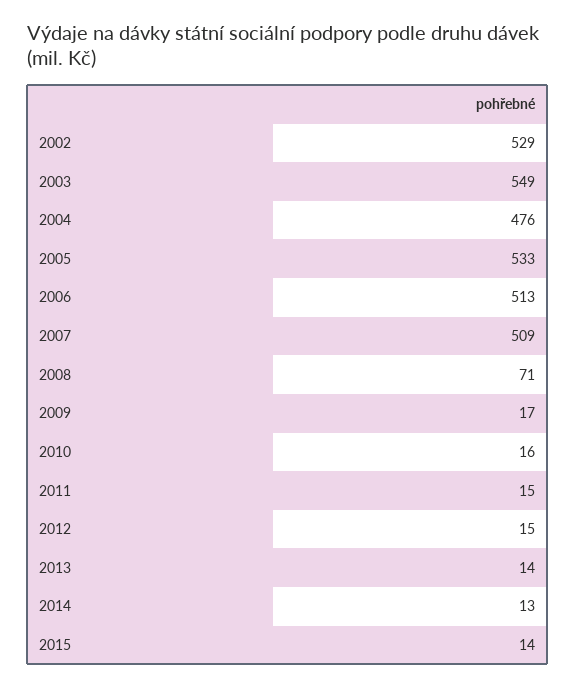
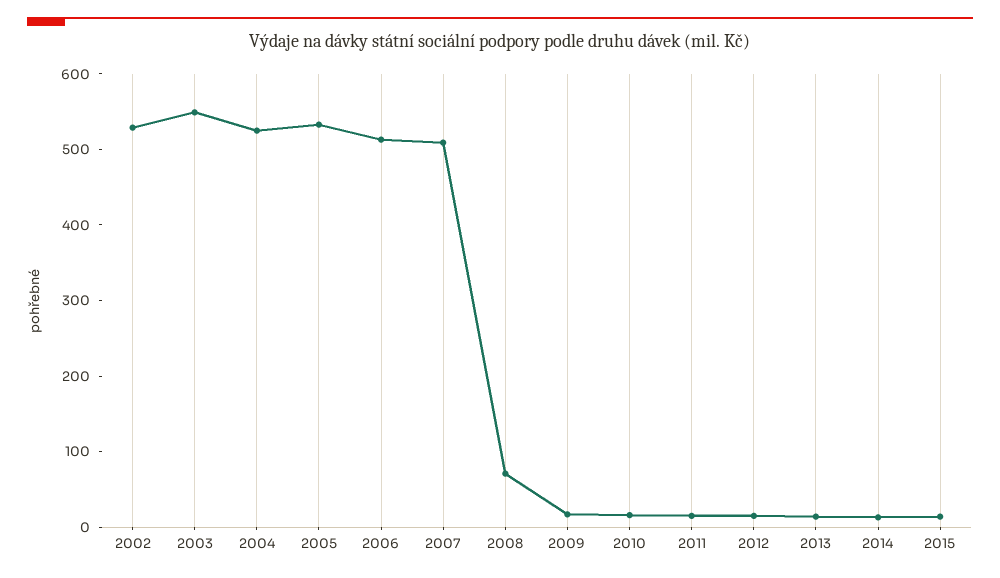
2004: 476 -> 520

